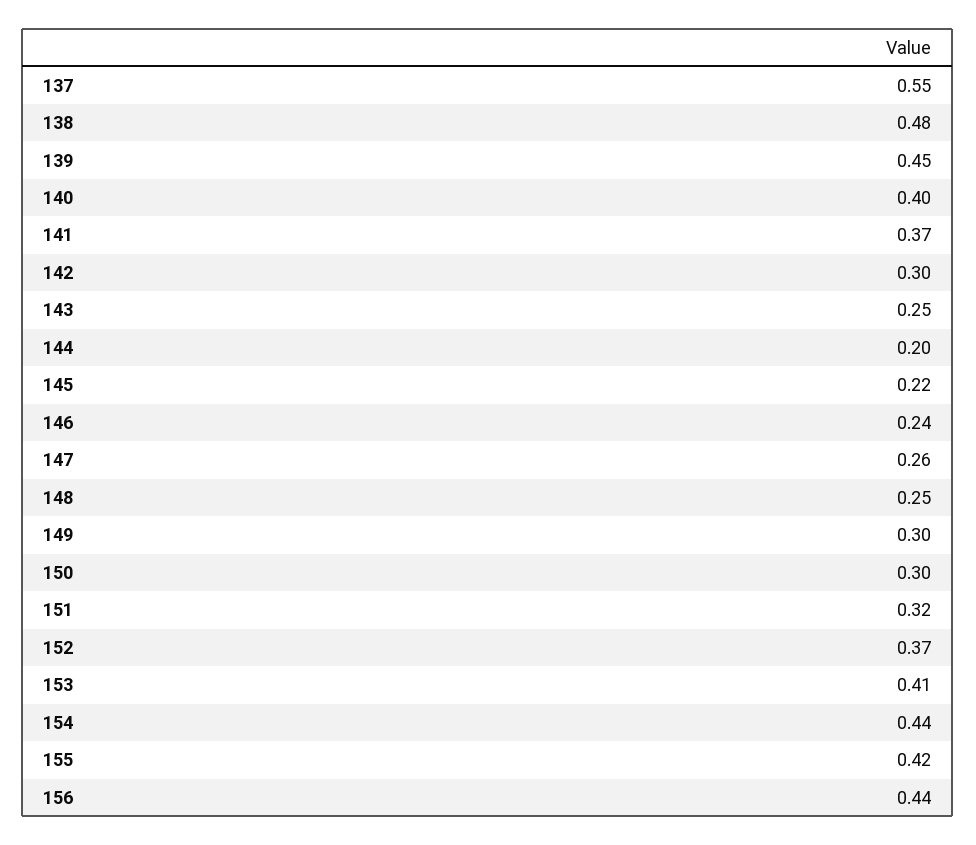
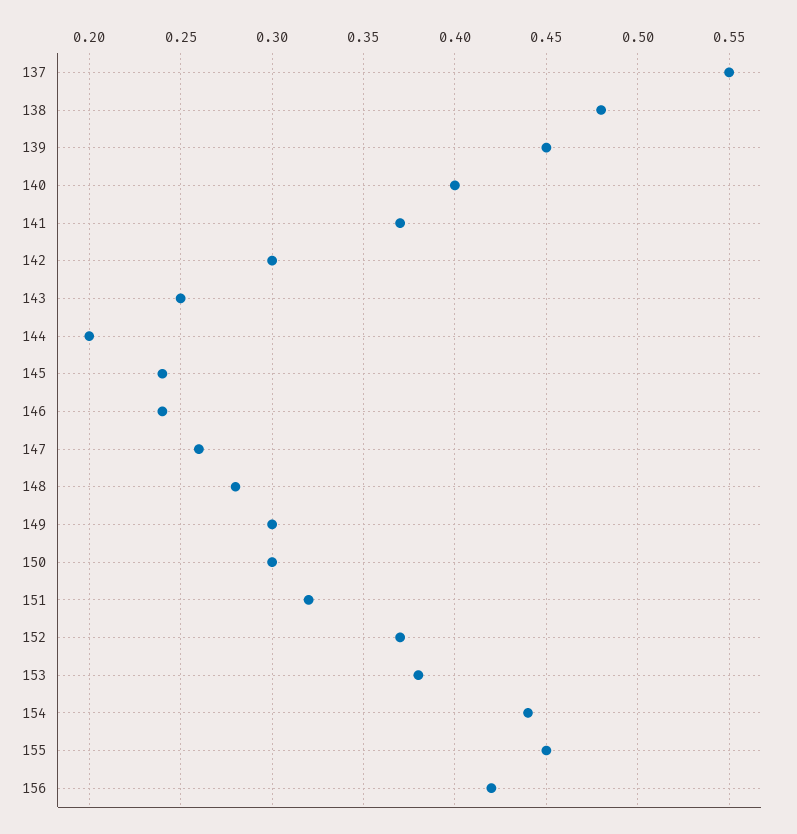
145: 0.22 -> 0.24
148: 0.25 -> 0.28
153: 0.41 -> 0.38
155: 0.42 -> 0.45
156: 0.44 -> 0.42

